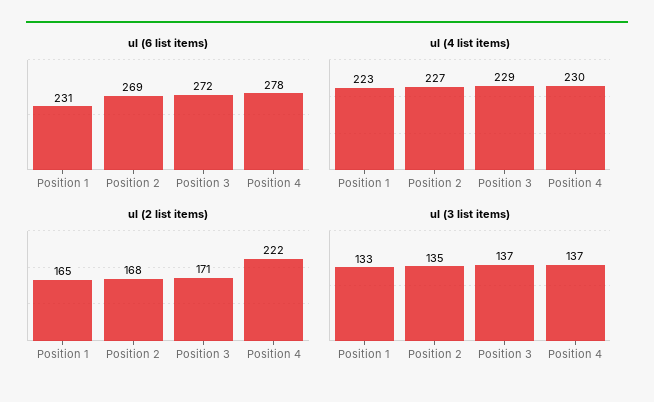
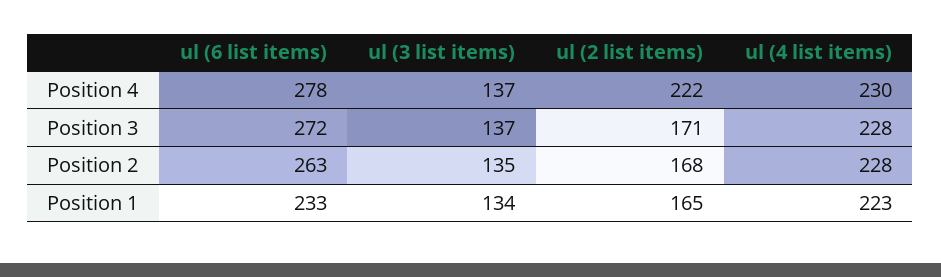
ul (6 list items), Position 1: 231 -> 233
ul (6 list items), Position 2: 269 -> 263
ul (4 list items), Position 2: 227 -> 228
ul (4 list items), Position 3: 229 -> 228
ul (3 list items), Position 1: 133 -> 134

